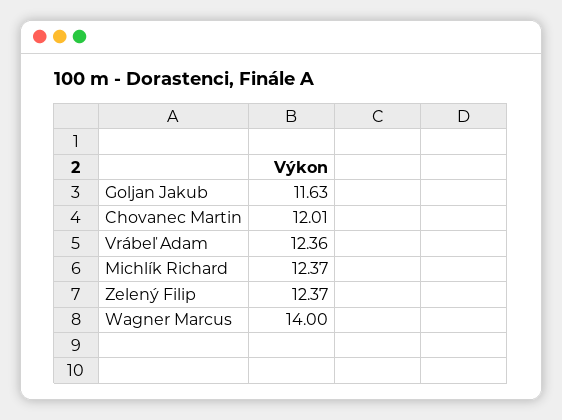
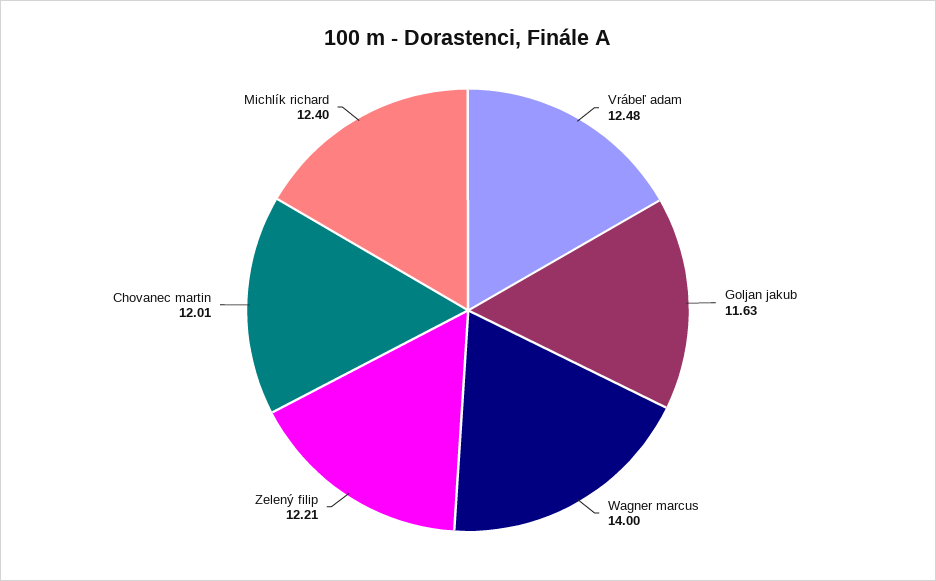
Vrábeľ Adam: 12.36 -> 12.48
Michlík Richard: 12.37 -> 12.4
Zelený Filip: 12.37 -> 12.21

